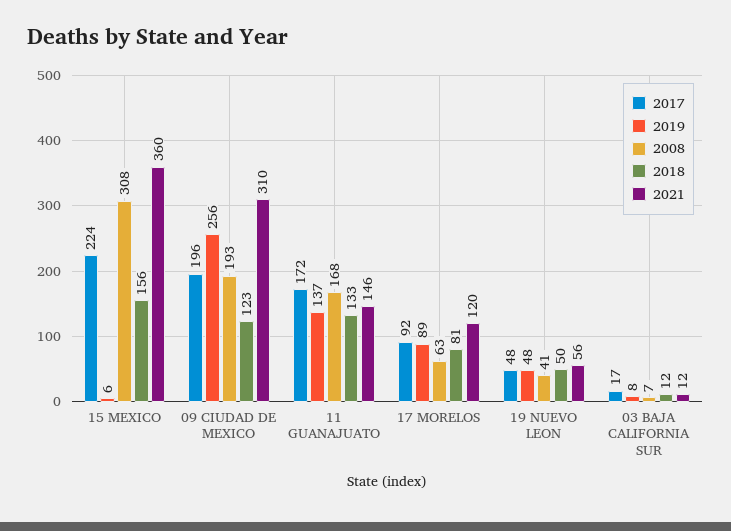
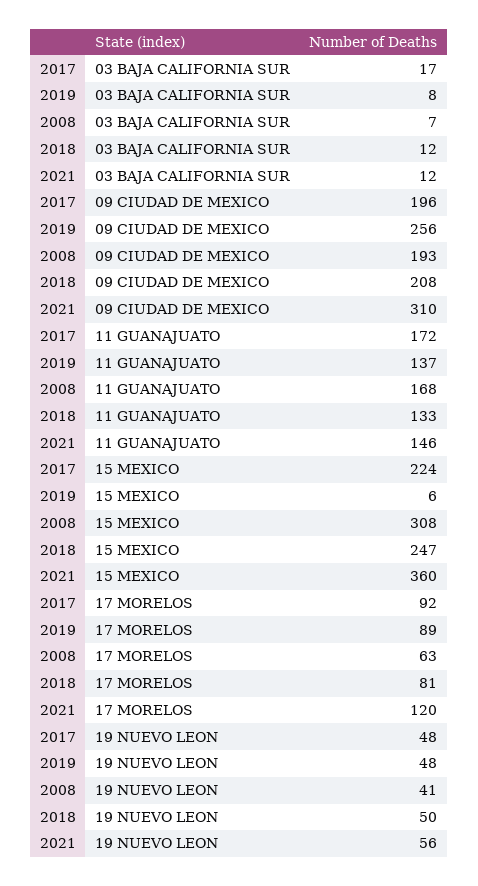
2018, 15 MEXICO: 156 -> 247
2018, 09 CIUDAD DE MEXICO: 123 -> 208

